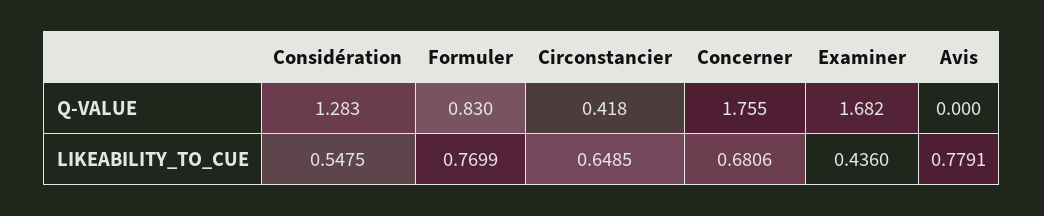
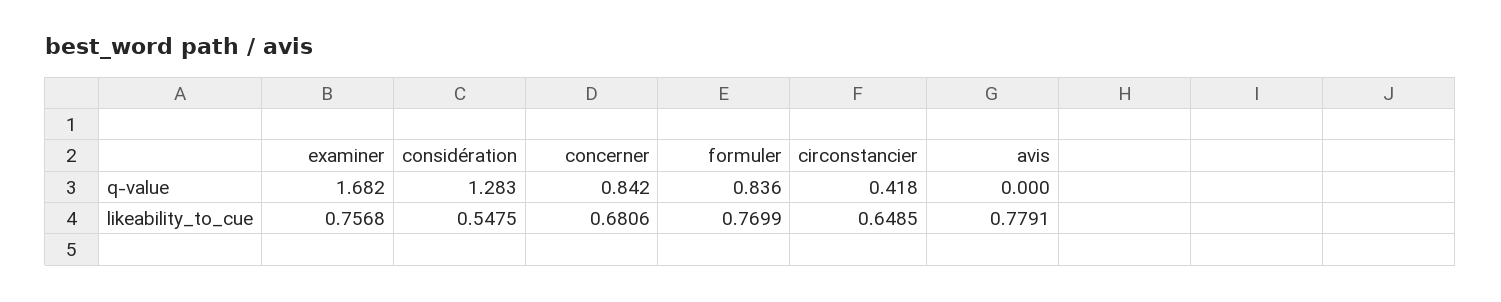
Formuler, Q-VALUE: 0.83 -> 0.836
Concerner, Q-VALUE: 1.755 -> 0.842
Examiner, LIKEABILITY_TO_CUE: 0.436 -> 0.7568

